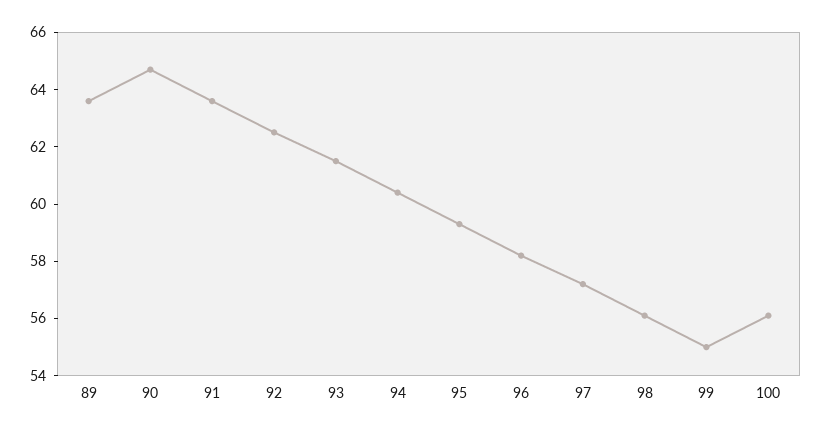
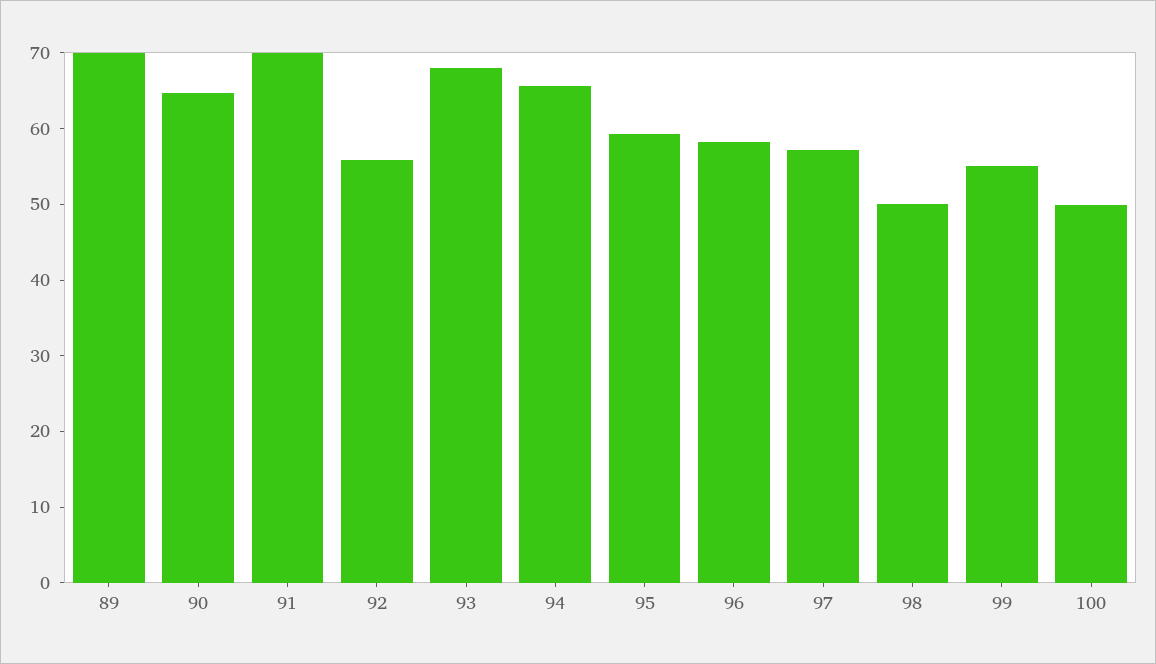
89: 63.5 -> 70
91: 63.5 -> 70
92: 62.5 -> 56
93: 61.5 -> 68
94: 60.5 -> 66
98: 56 -> 50
100: 56 -> 50

